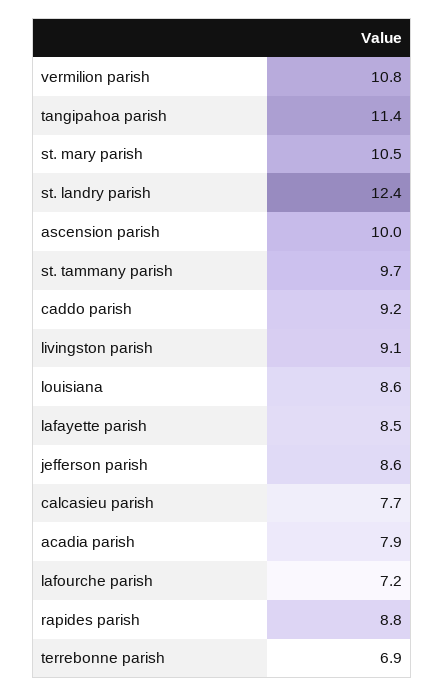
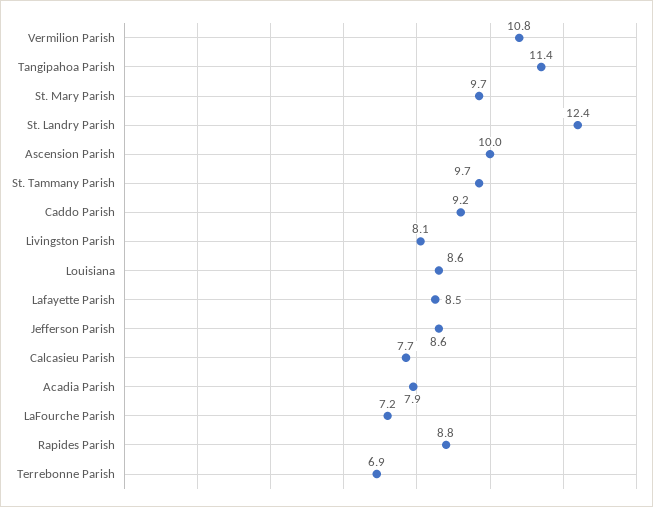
st. mary parish: 10.5 -> 9.7
livingston parish: 9.1 -> 8.1

